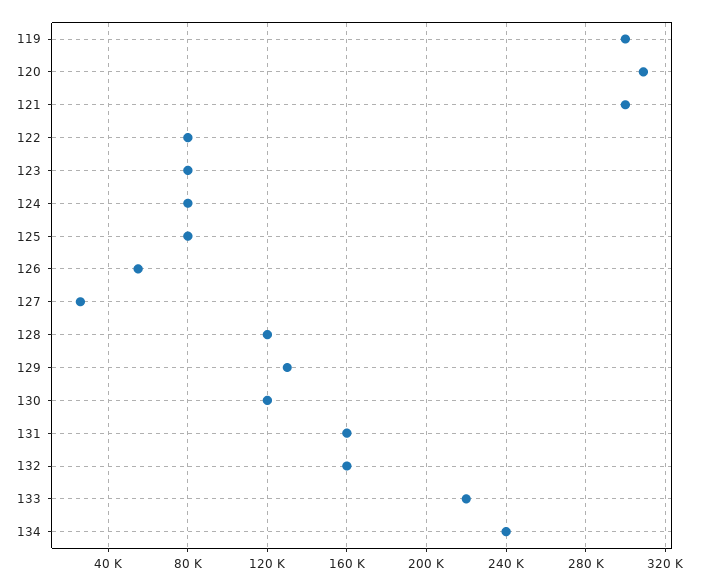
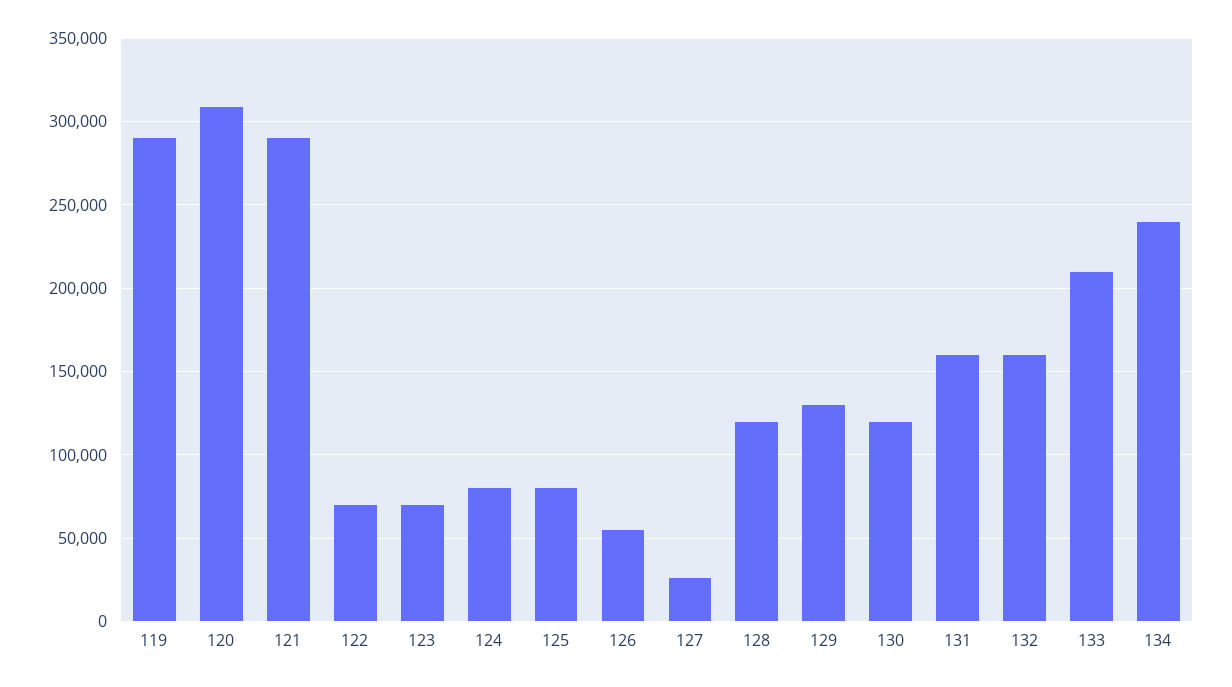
119: 300000 -> 290000
121: 300000 -> 290000
122: 80000 -> 70000
123: 80000 -> 70000
133: 220000 -> 210000

